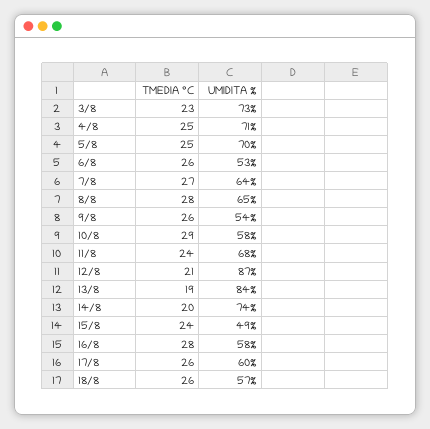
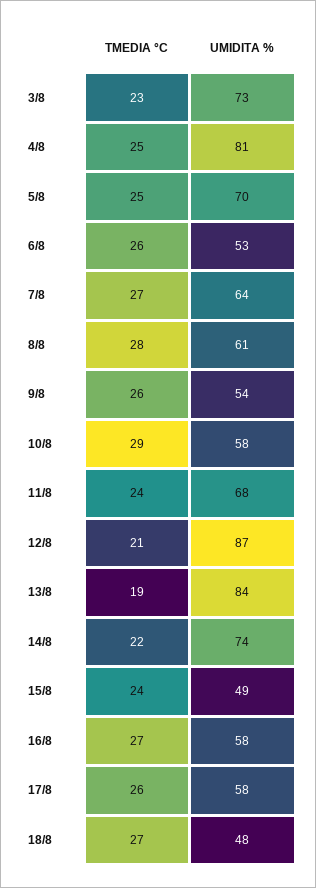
UMIDITA %, 4/8: 71 -> 81
UMIDITA %, 8/8: 65 -> 61
TMEDIA °C, 14/8: 20 -> 22
TMEDIA °C, 16/8: 28 -> 27
UMIDITA %, 17/8: 60 -> 58
TMEDIA °C, 18/8: 26 -> 27
UMIDITA %, 18/8: 57 -> 48

